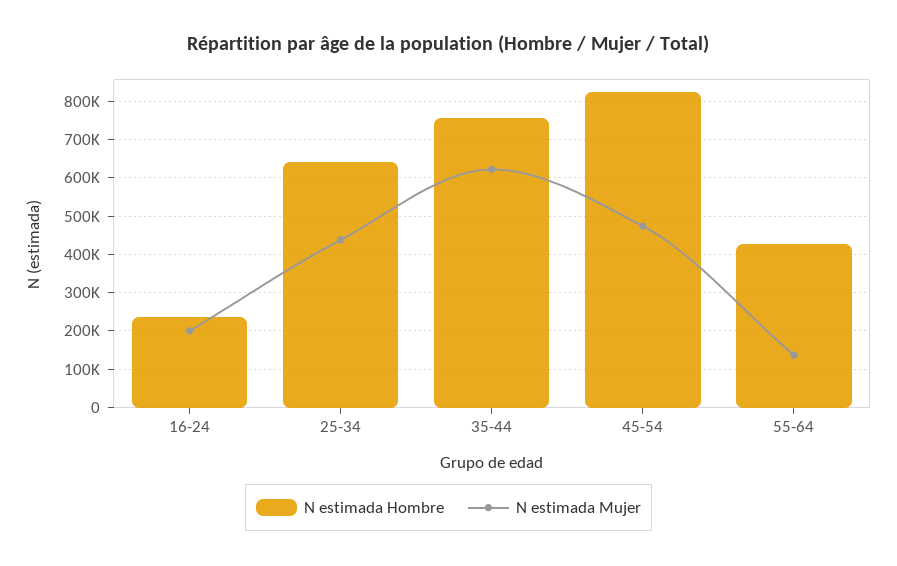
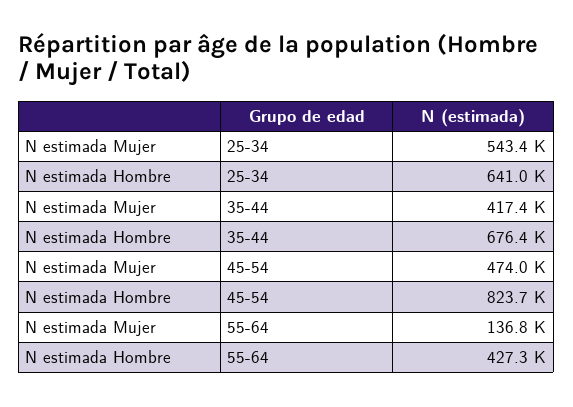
N estimada Hombre, 16-24: 240000 -> none
N estimada Mujer, 16-24: 200000 -> none
N estimada Mujer, 25-34: 440000 -> 543400
N estimada Hombre, 35-44: 760000 -> 676400
N estimada Mujer, 35-44: 620000 -> 417400

